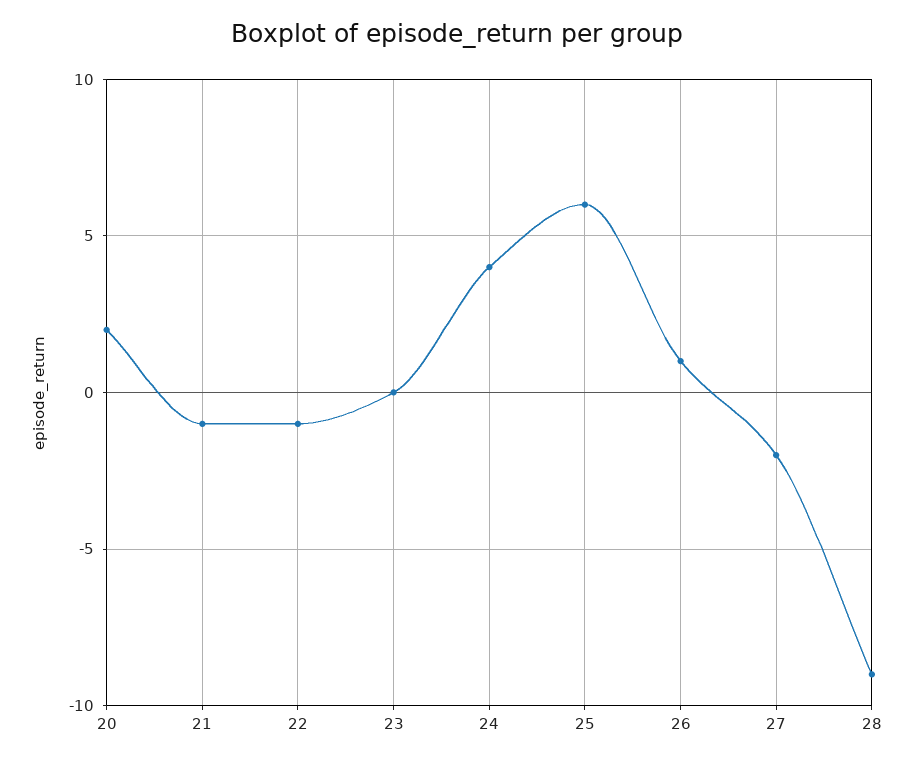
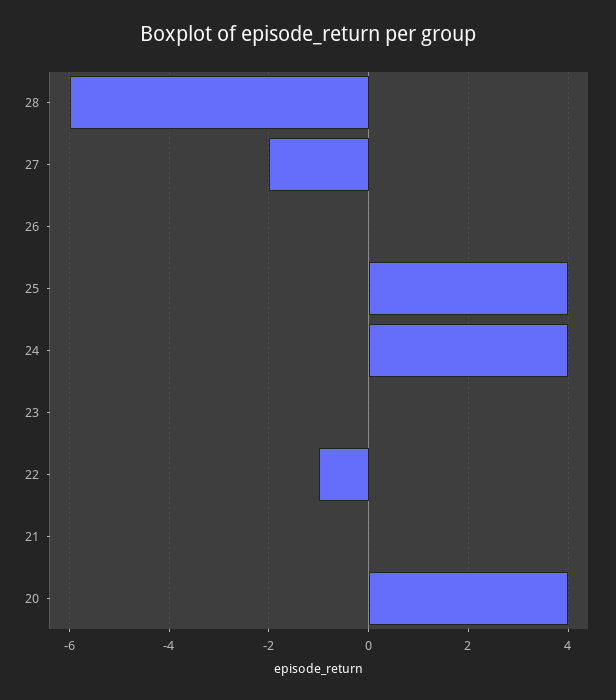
20: 2 -> 4
21: -1 -> 0
25: 6 -> 4
26: 1 -> 0
28: -9 -> -6

